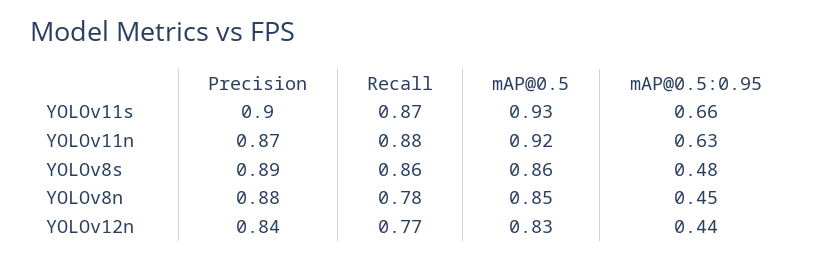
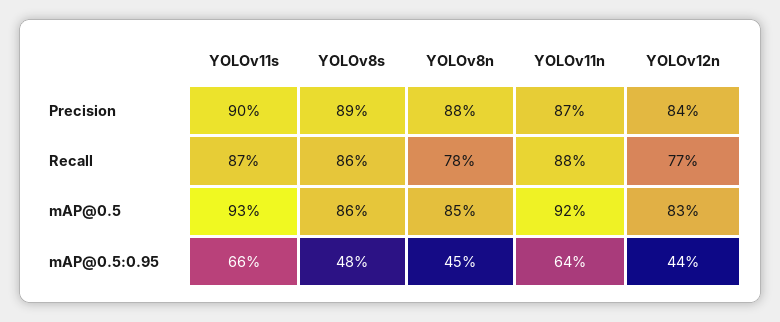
mAP@0.5:0.95, YOLOv11n: 0.63 -> 0.64

